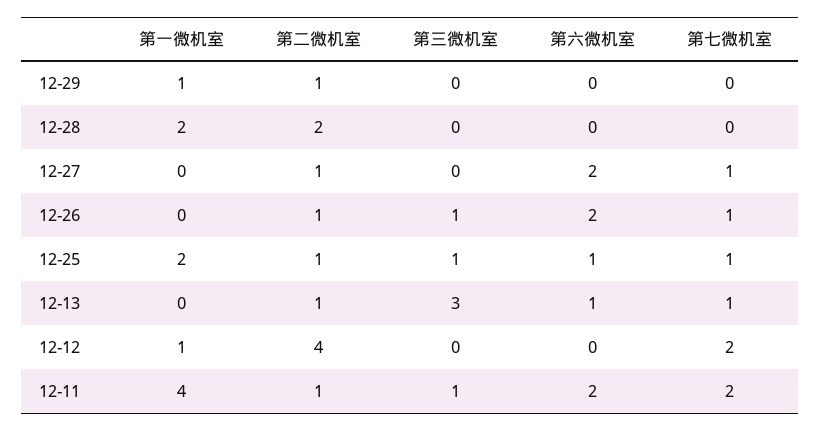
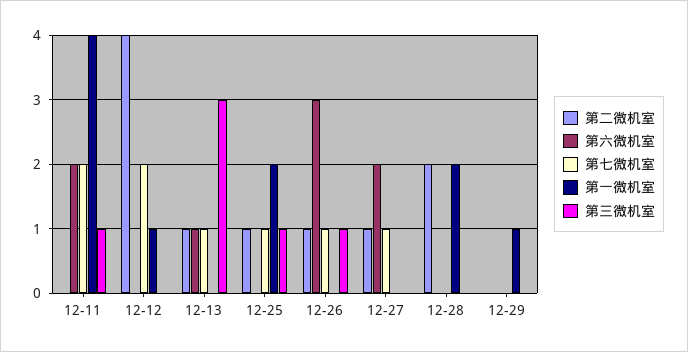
第二微机室, 12-29: 1 -> 0
第六微机室, 12-26: 2 -> 3
第六微机室, 12-25: 1 -> 0
第二微机室, 12-11: 1 -> 0

